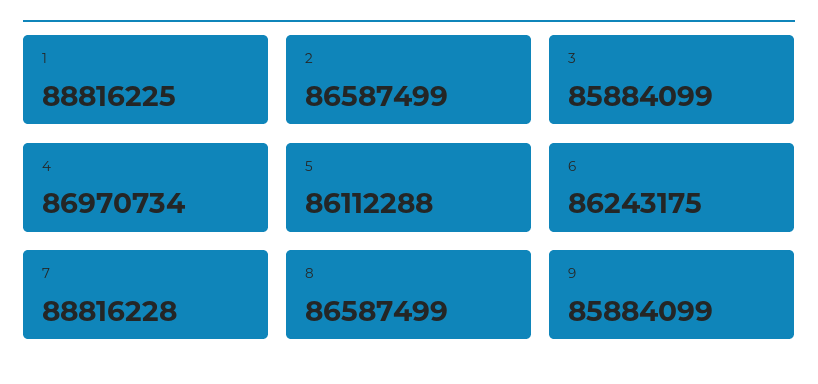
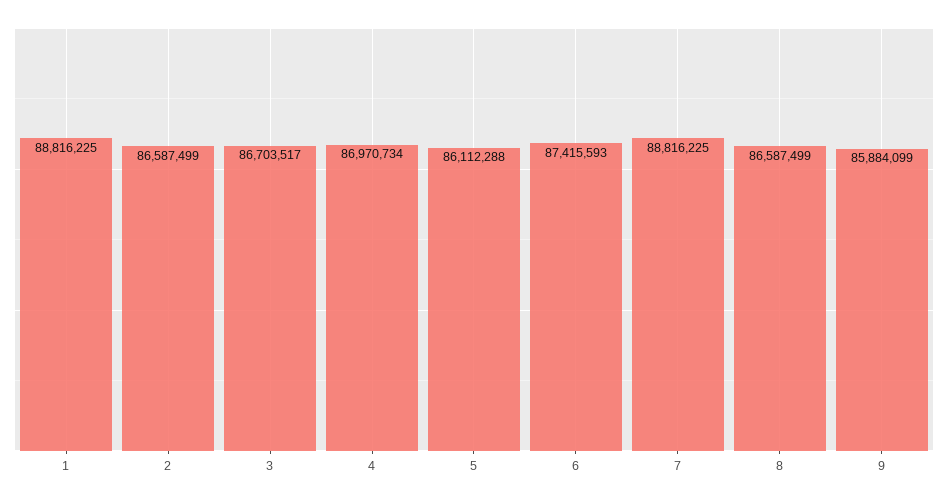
3: 85884099 -> 86703517
6: 86243175 -> 87415593
7: 88816228 -> 88816225

